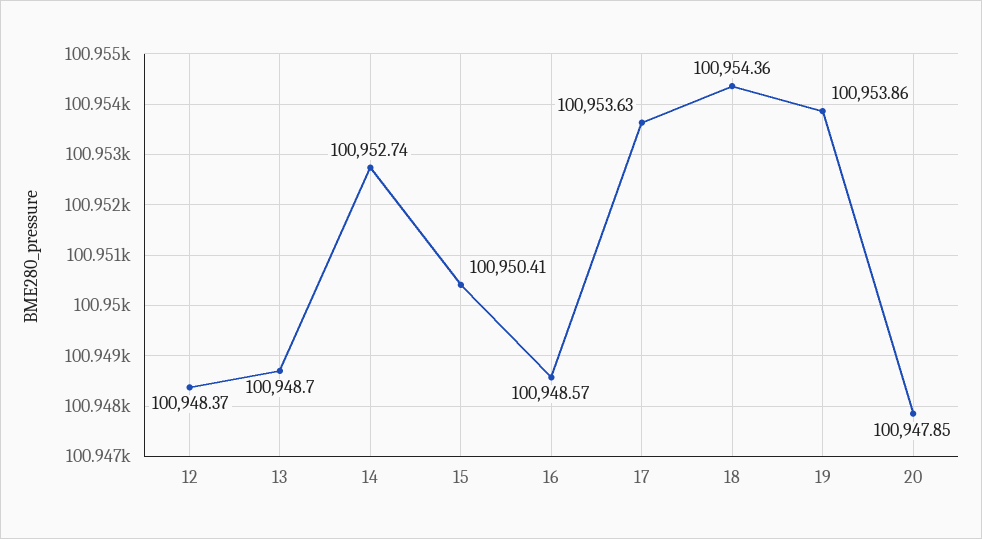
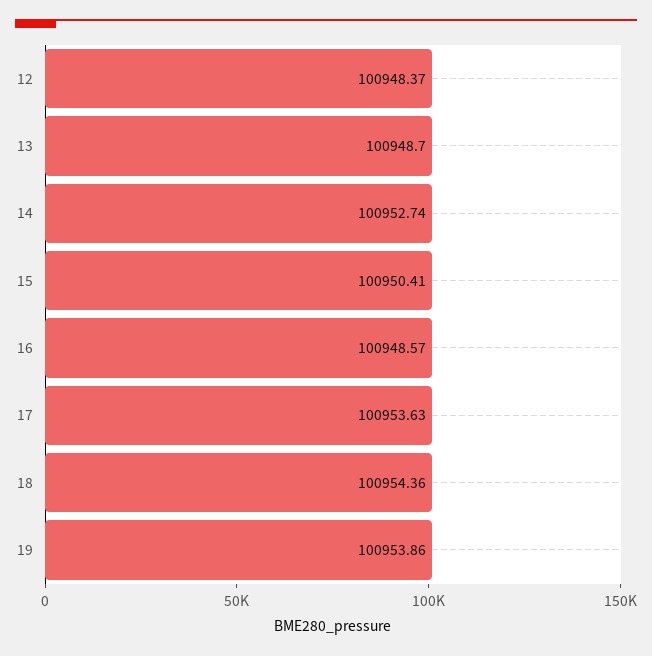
20: 100947.85 -> none

